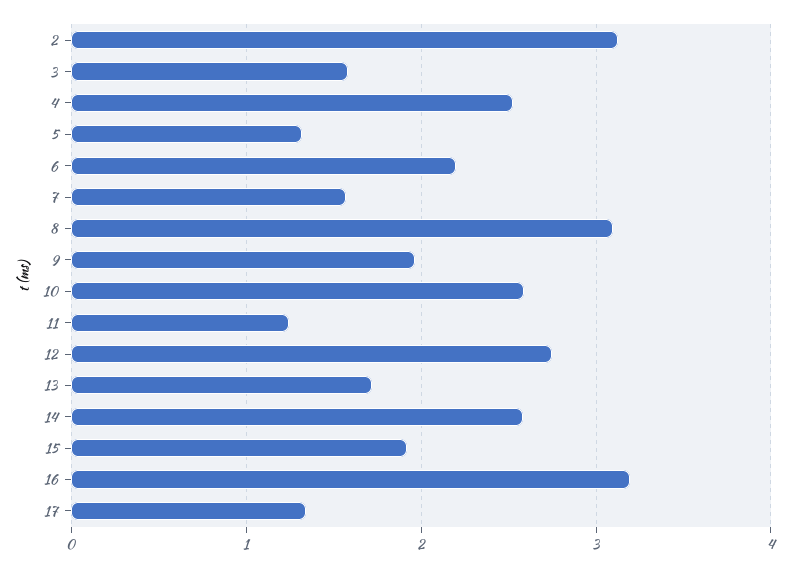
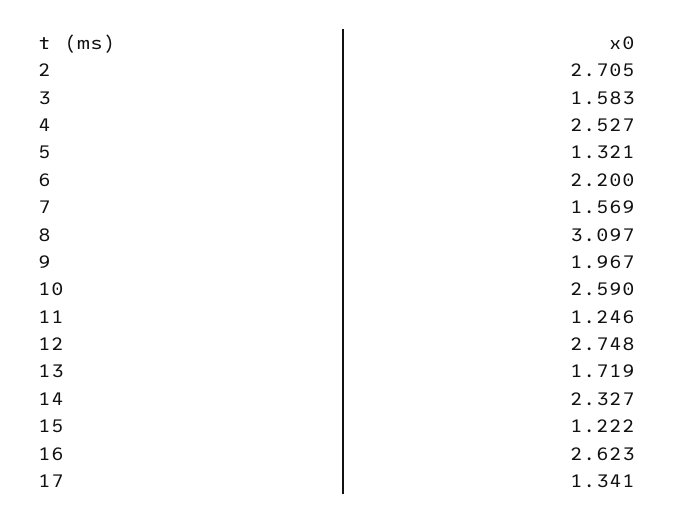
2: 3.1 -> 2.705
14: 2.6 -> 2.327
15: 1.9 -> 1.222
16: 3.2 -> 2.623

